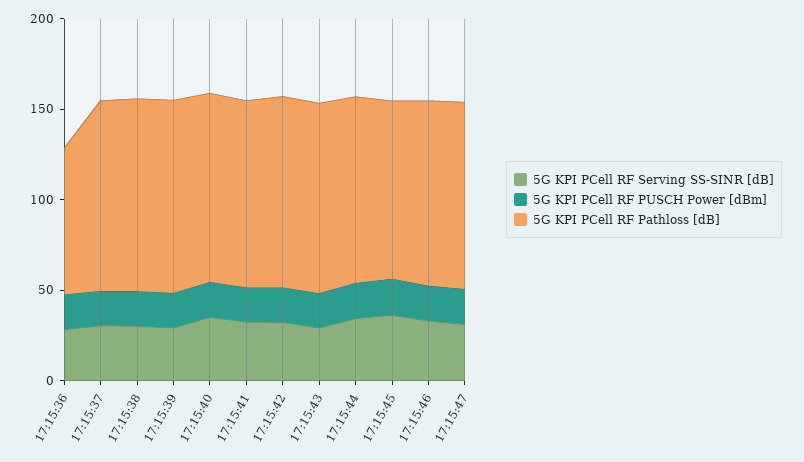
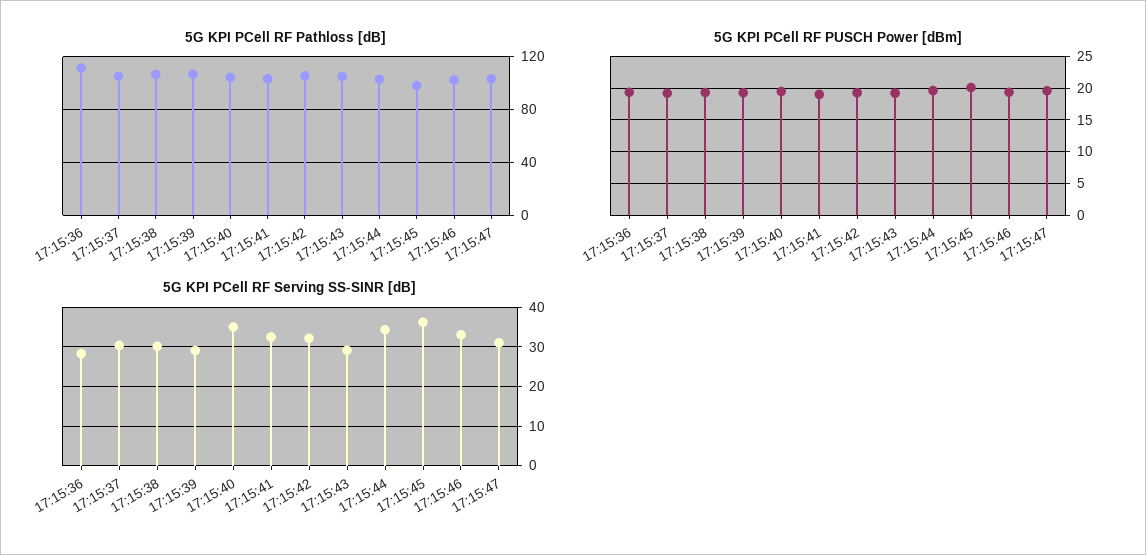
5G KPI PCell RF Pathloss [dB], 17:15:36: 80 -> 110

